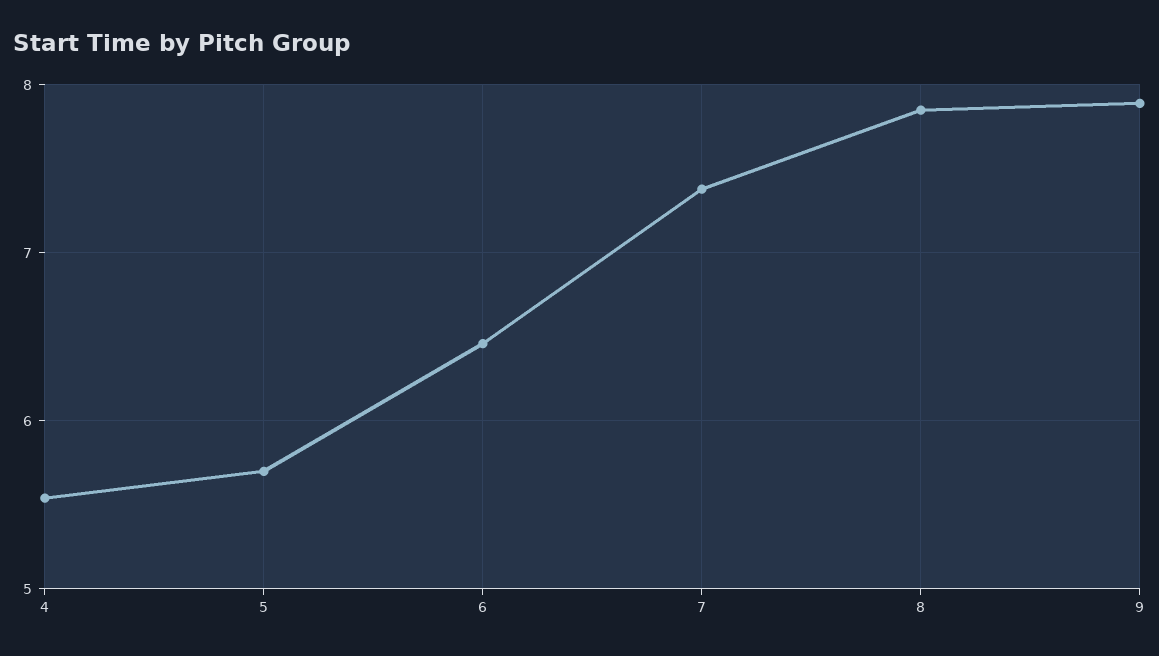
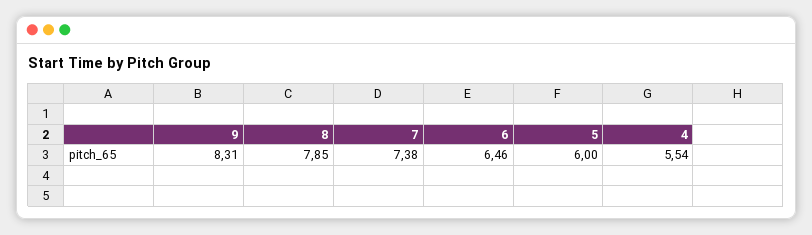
5: 5.7 -> 6
9: 7.9 -> 8.31

